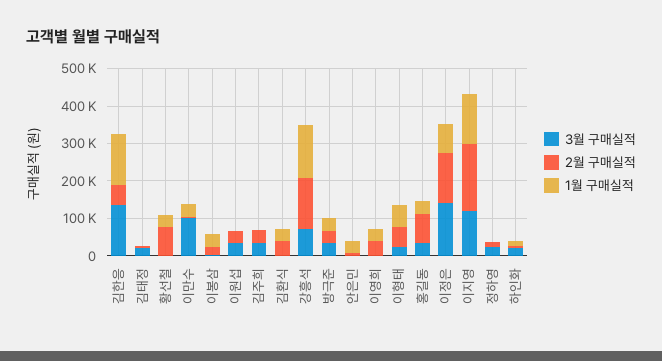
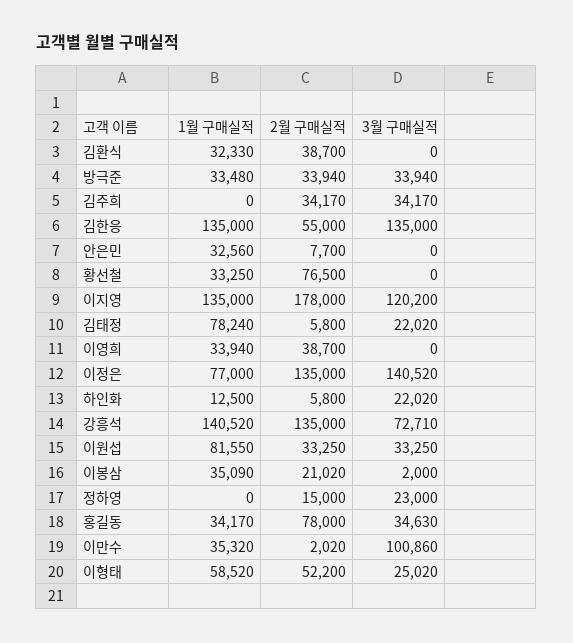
1월 구매실적, 김태정: 0 -> 78240
1월 구매실적, 이원섭: 0 -> 81550

